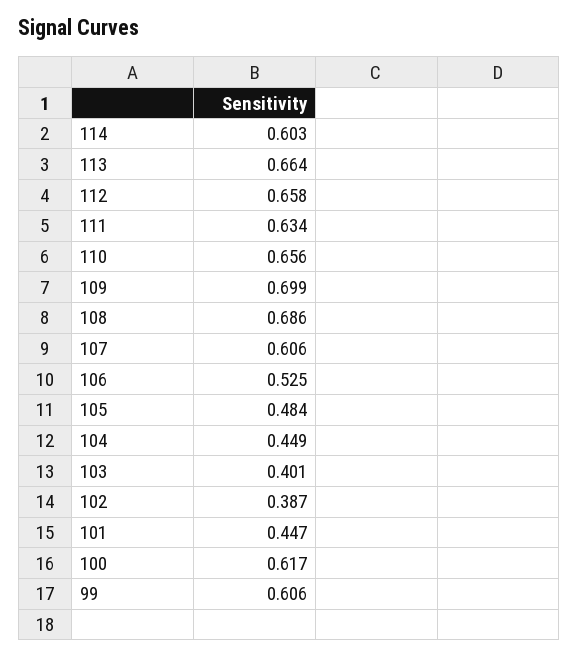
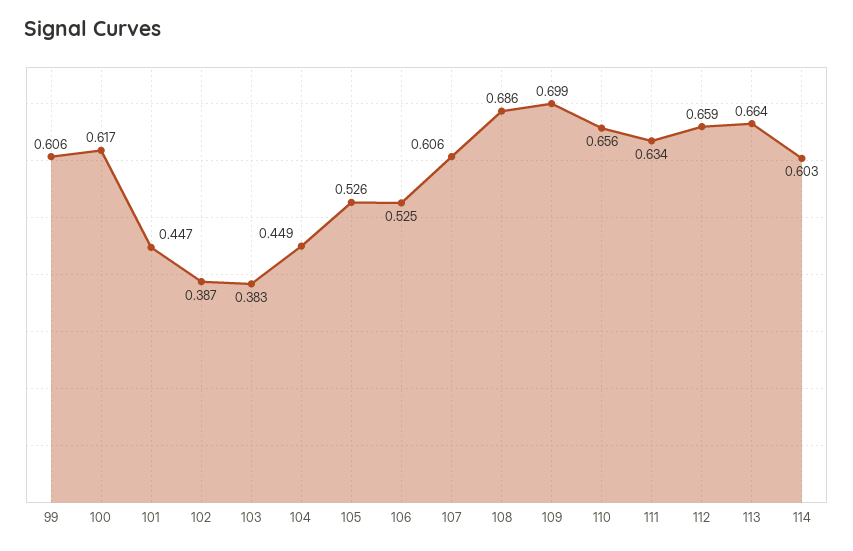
112: 0.658 -> 0.659
105: 0.484 -> 0.526
103: 0.401 -> 0.383

